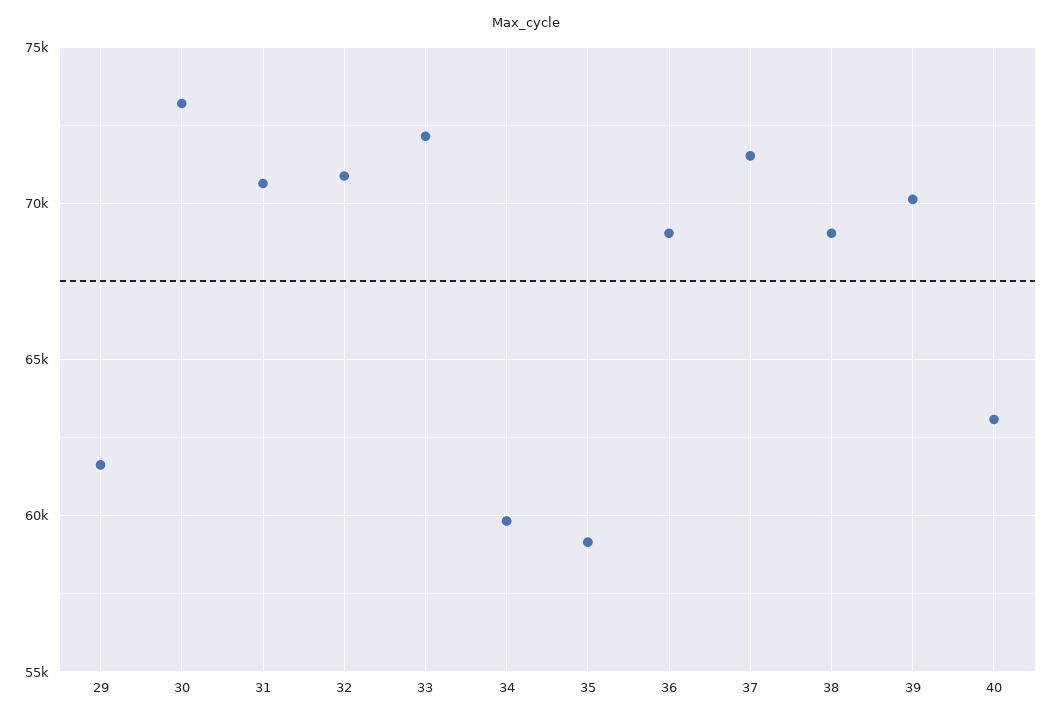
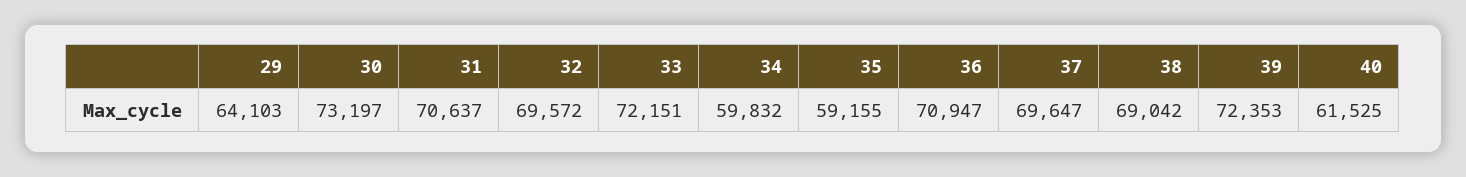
29: 61500 -> 64103
32: 71000 -> 69572
36: 69000 -> 70947
37: 71500 -> 69647
39: 70000 -> 72353
40: 63000 -> 61525

